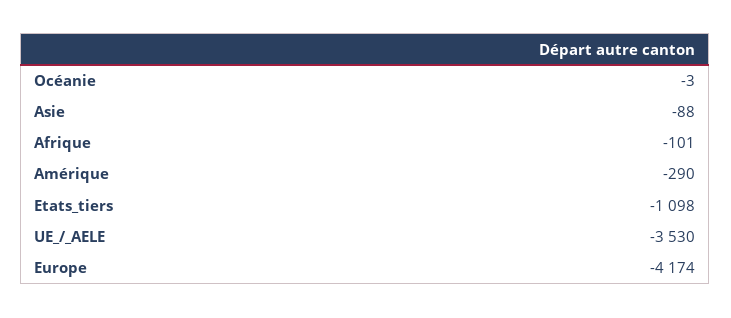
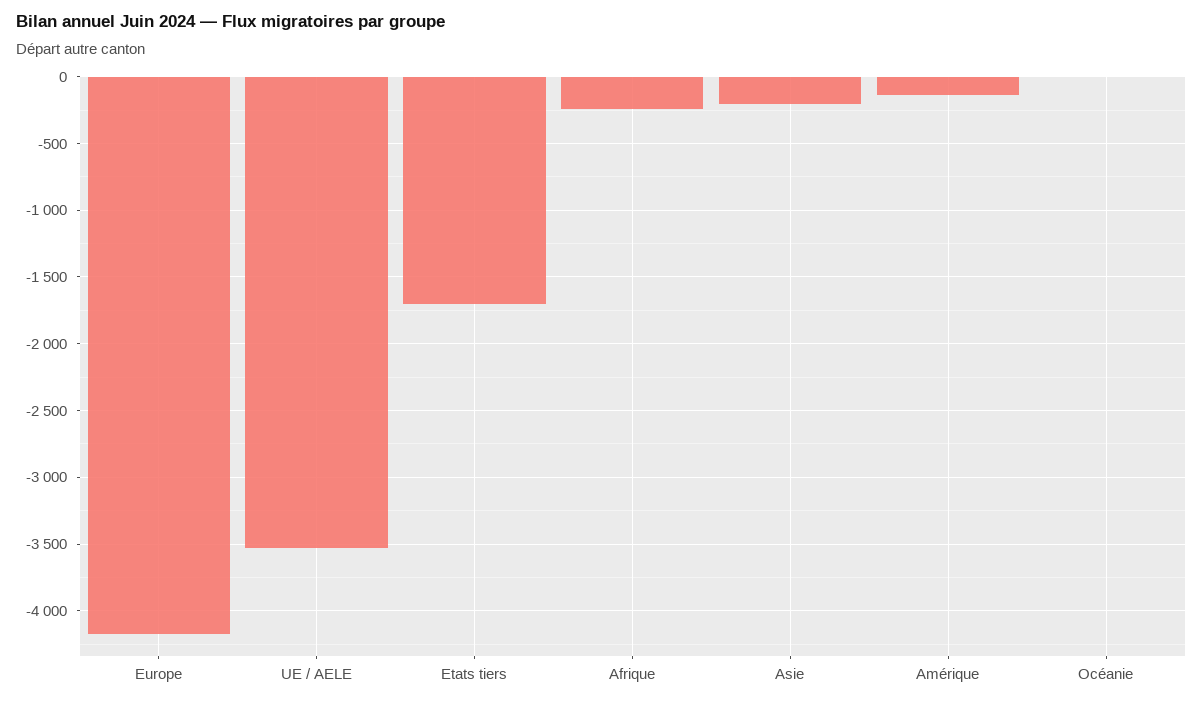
Asie: -88 -> -200
Afrique: -101 -> -250
Amérique: -290 -> -150
Etats_tiers: -1098 -> -1700

